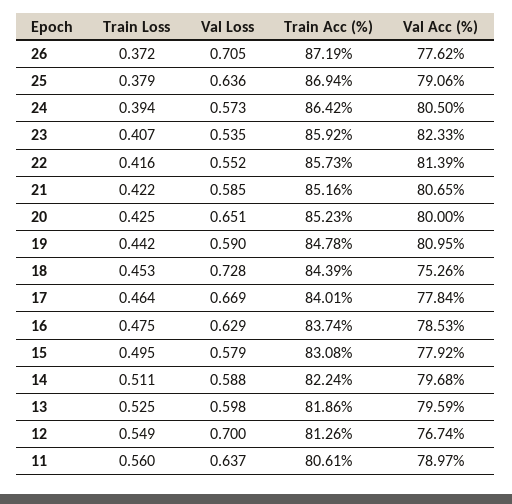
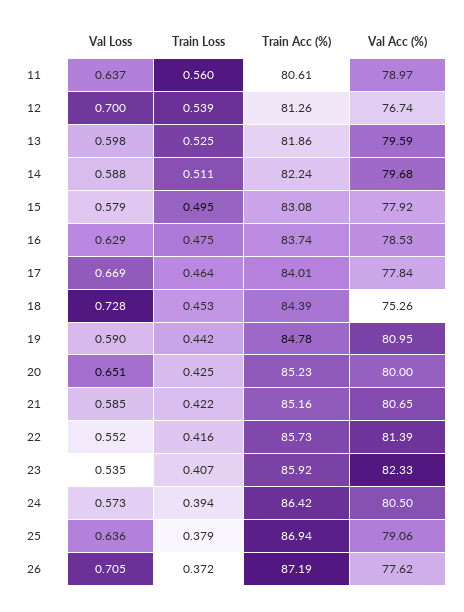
Train Loss, 12: 0.549 -> 0.539

